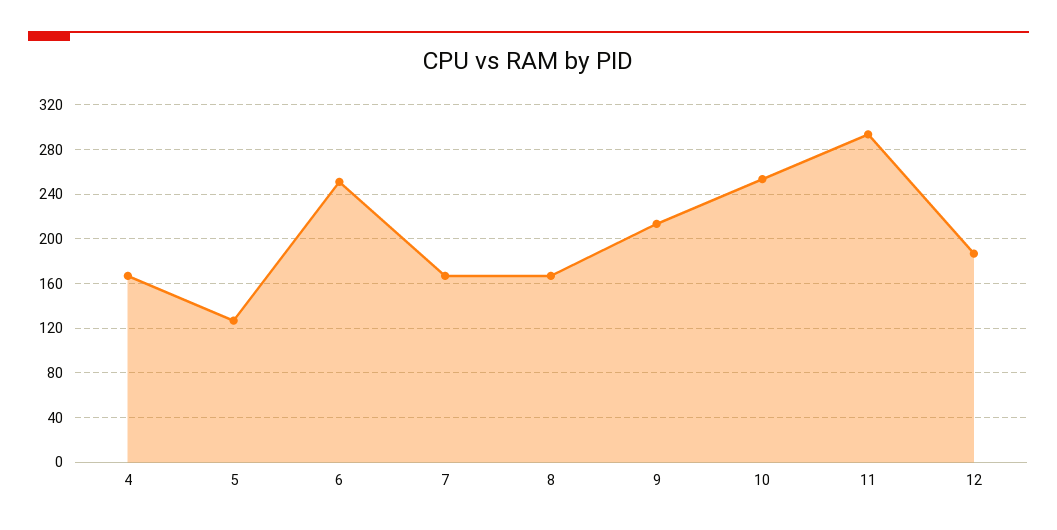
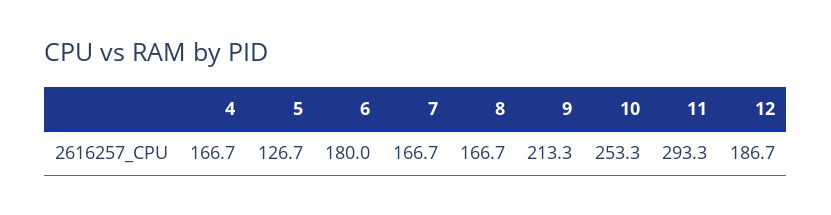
6: 250 -> 180

